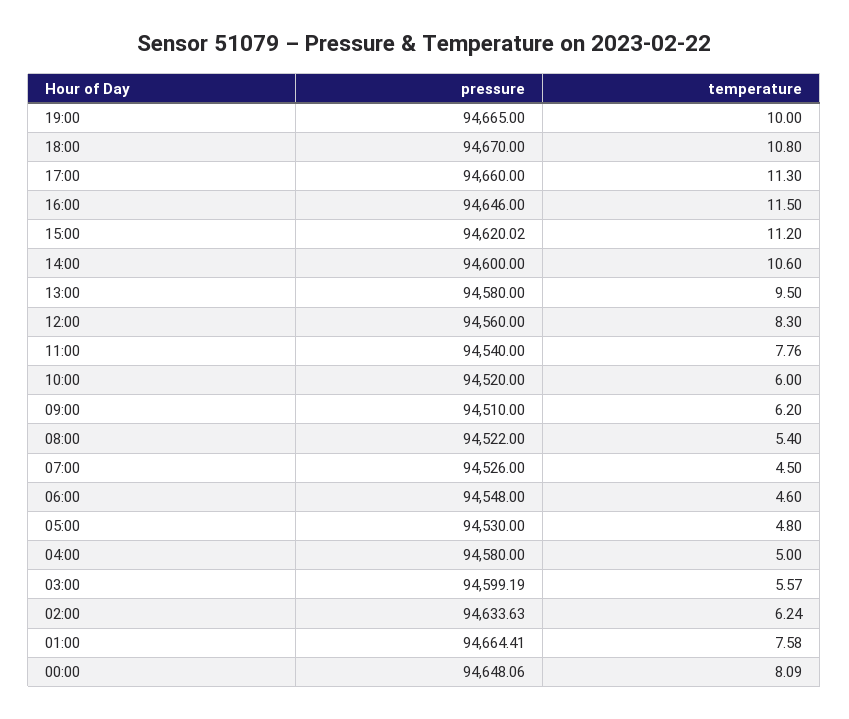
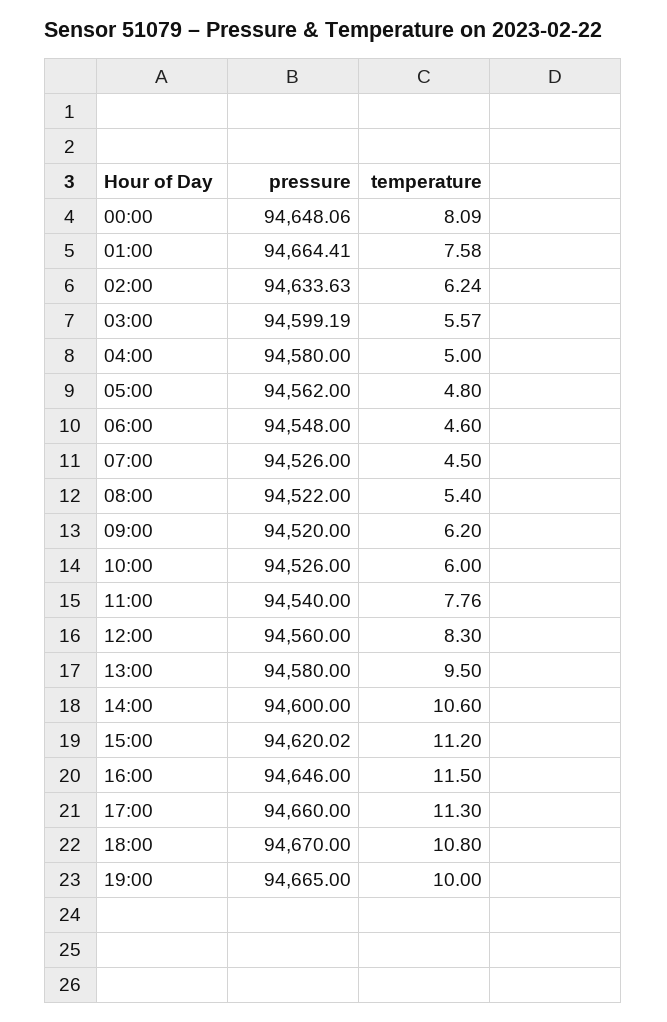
pressure, 10:00: 94520 -> 94526
pressure, 09:00: 94510 -> 94520
pressure, 05:00: 94530 -> 94562

